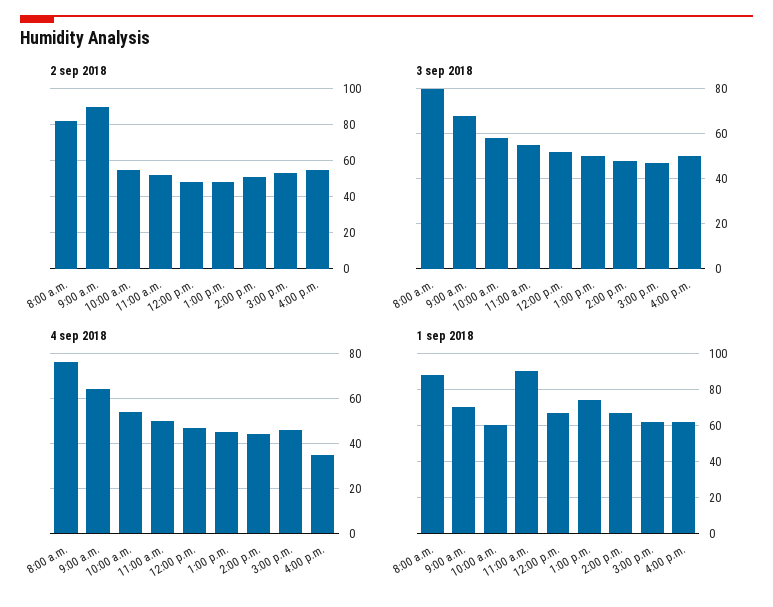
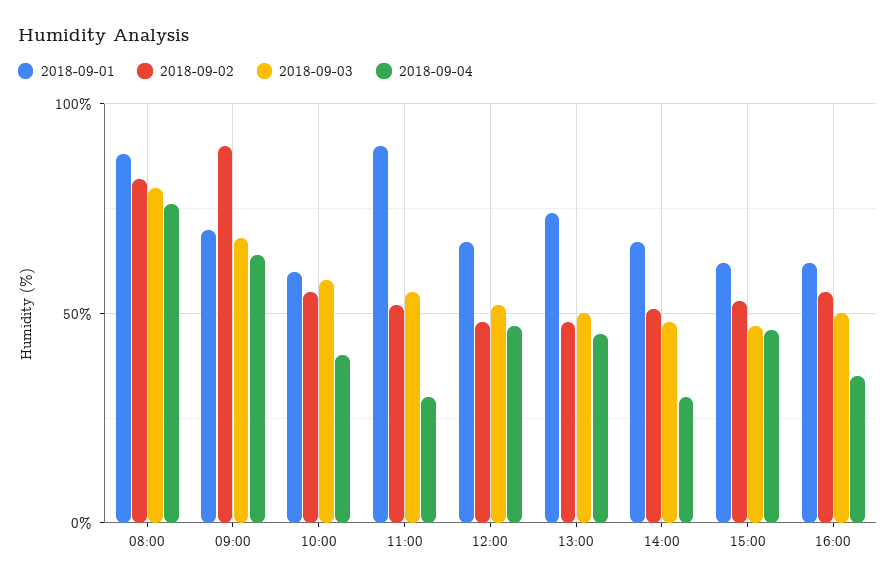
4 sep 2018, 10:00 a.m.: 55 -> 40
4 sep 2018, 11:00 a.m.: 50 -> 30
4 sep 2018, 2:00 p.m.: 45 -> 30

